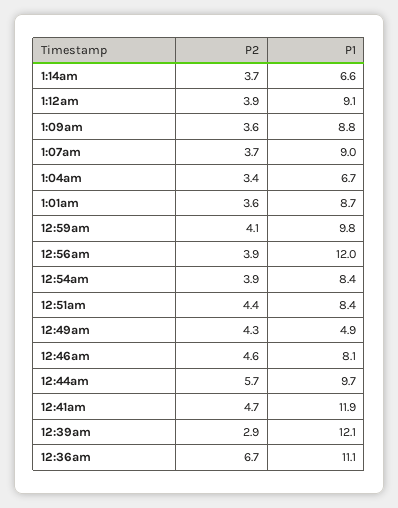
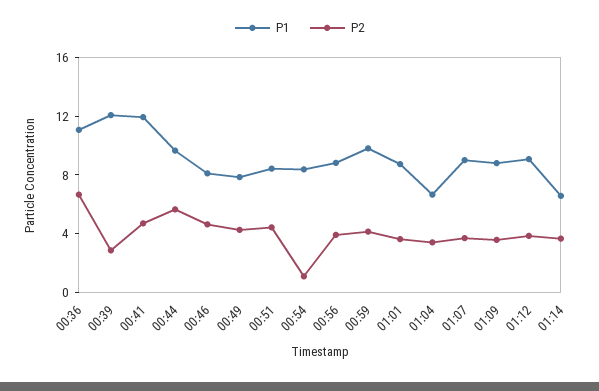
P1, 12:56am: 12 -> 9
P2, 12:54am: 3.9 -> 1
P1, 12:49am: 4.9 -> 8

